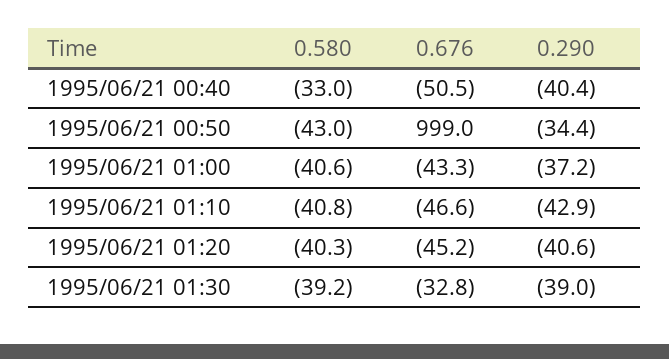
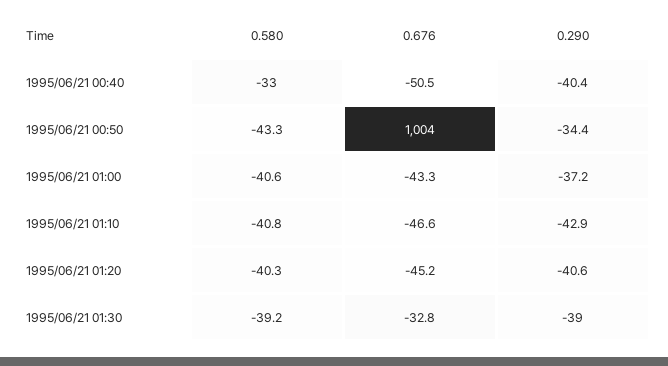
0.580, 1995/06/21 00:50: -43 -> -43.3
0.676, 1995/06/21 00:50: 999 -> 1004

